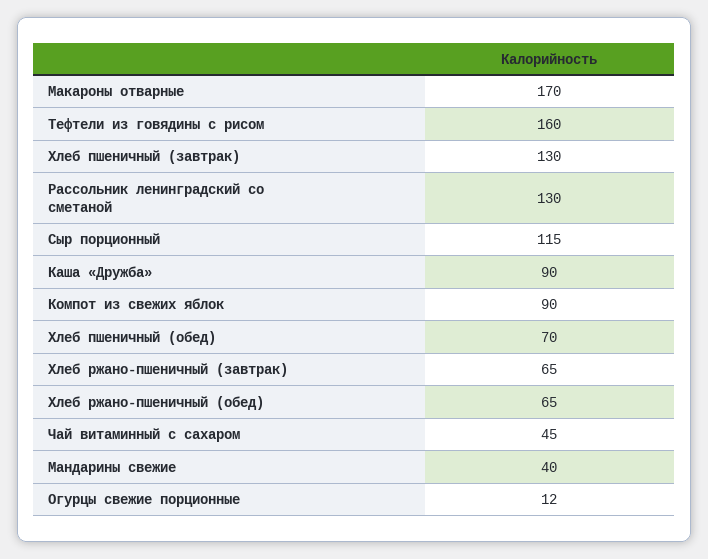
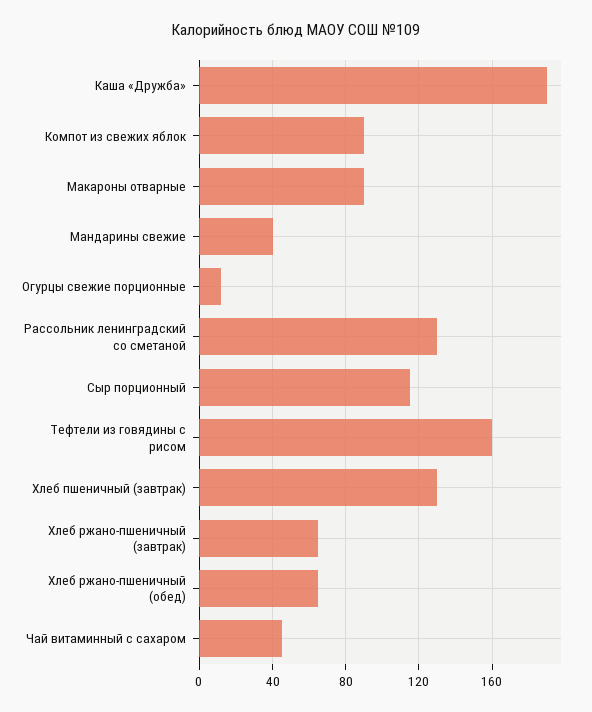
Макароны отварные: 170 -> 90
Каша «Дружба»: 90 -> 190
Хлеб пшеничный (обед): 70 -> none

